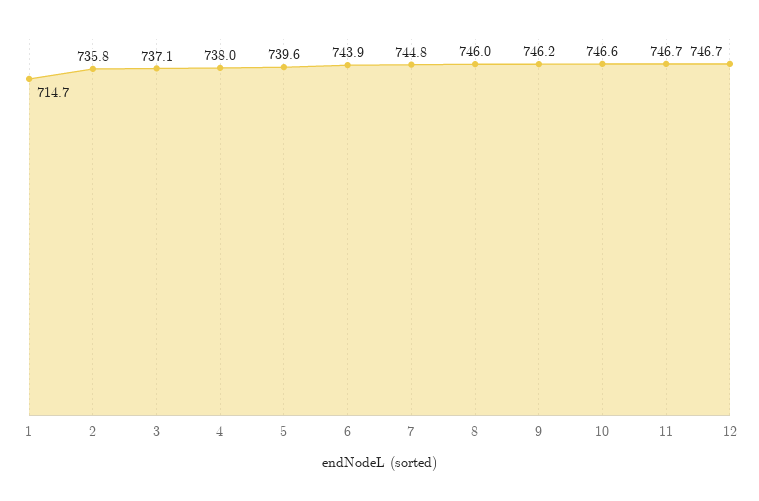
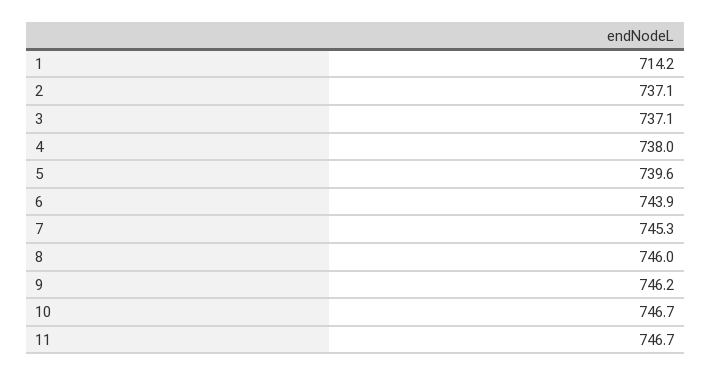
1: 714.7 -> 714.2
2: 735.8 -> 737.1
7: 744.8 -> 745.3
10: 746.6 -> 746.7
12: 746.7 -> none

